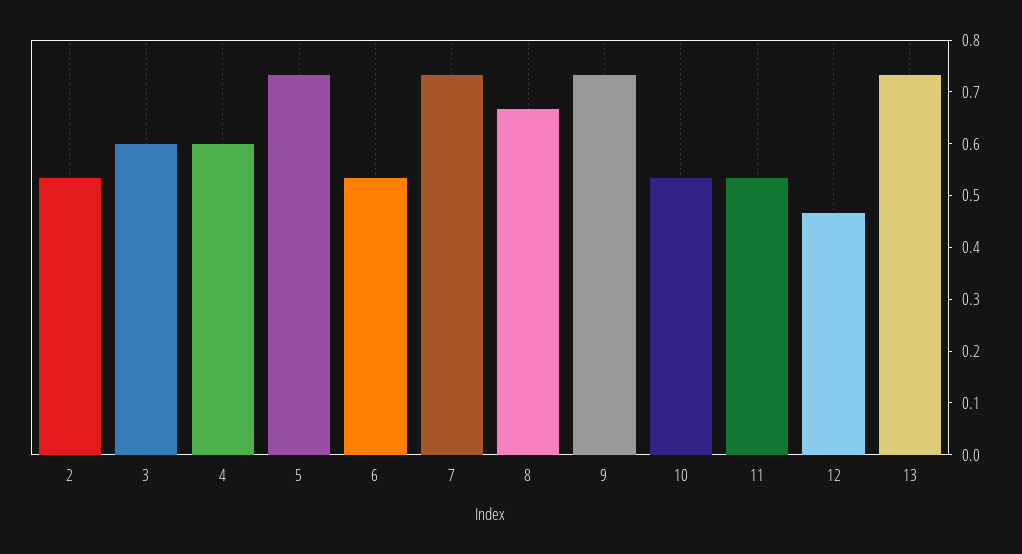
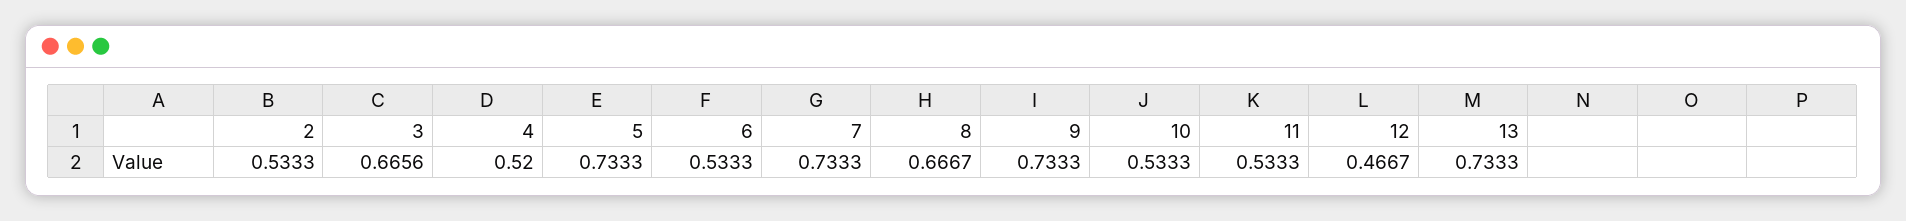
3: 0.6 -> 0.6656
4: 0.6 -> 0.52

